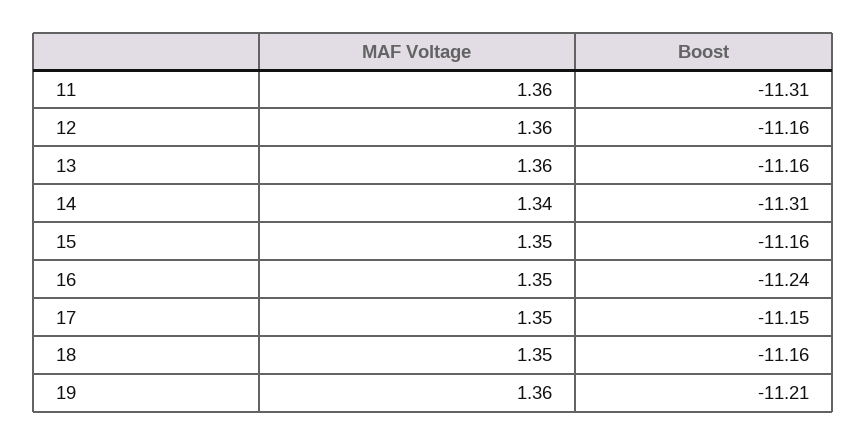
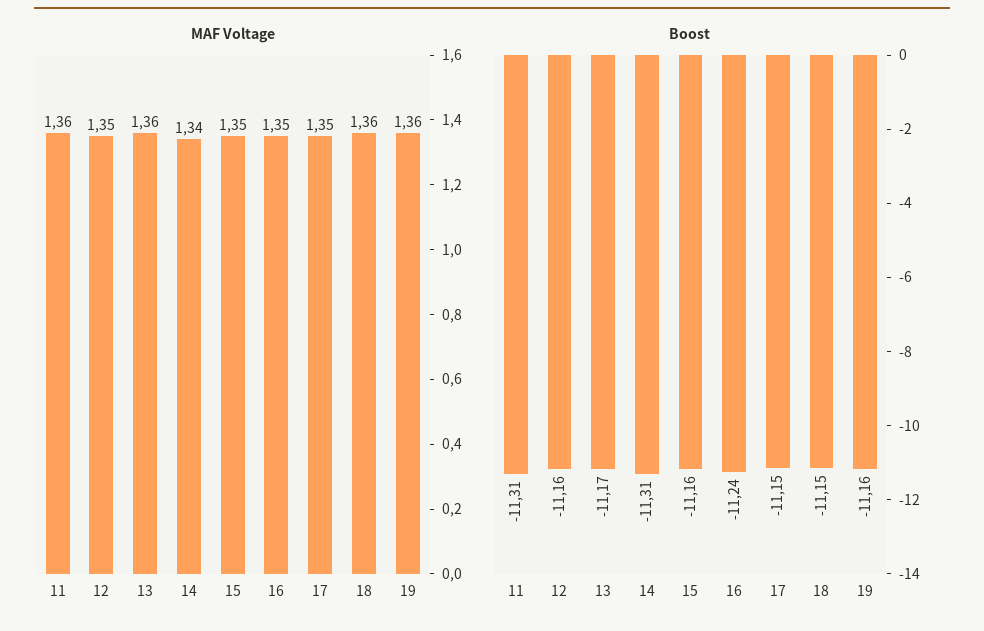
MAF Voltage, 12: 1.36 -> 1.35
Boost, 13: -11.16 -> -11.17
MAF Voltage, 18: 1.35 -> 1.36
Boost, 18: -11.16 -> -11.15
Boost, 19: -11.21 -> -11.16

